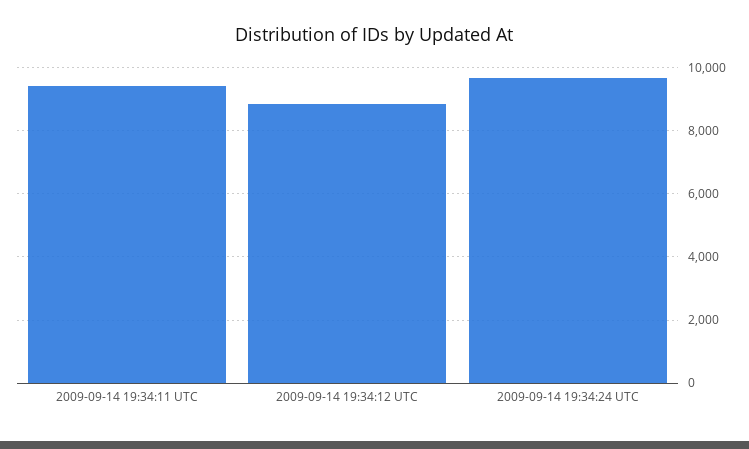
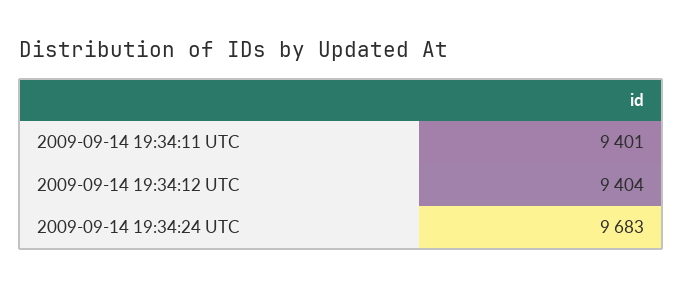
2009-09-14 19:34:12 UTC: 8800 -> 9404

